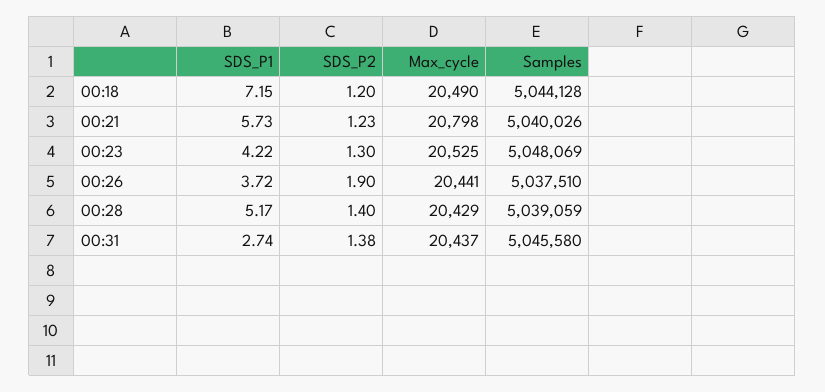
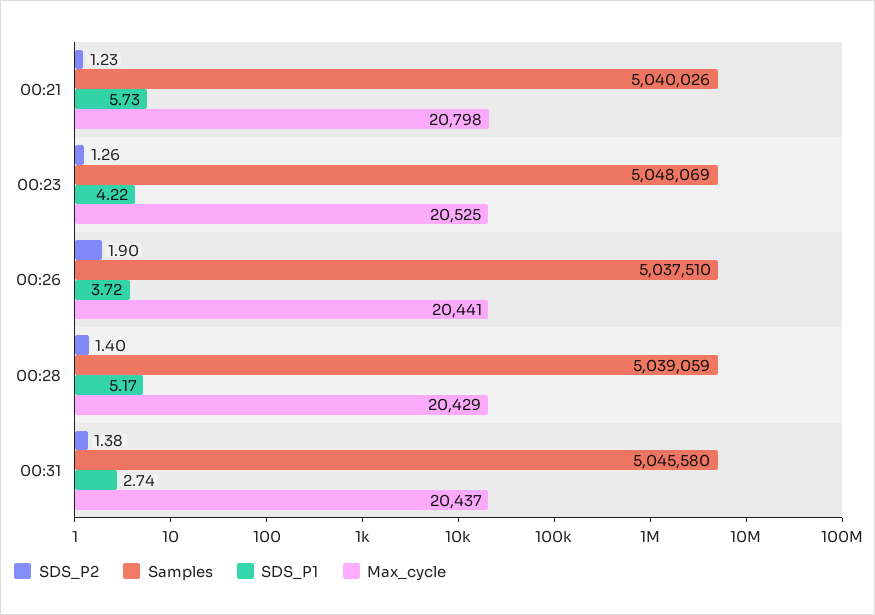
SDS_P1, 00:18: 7.15 -> none
SDS_P2, 00:18: 1.2 -> none
Max_cycle, 00:18: 20490 -> none
Samples, 00:18: 5044128 -> none
SDS_P2, 00:23: 1.3 -> 1.26

